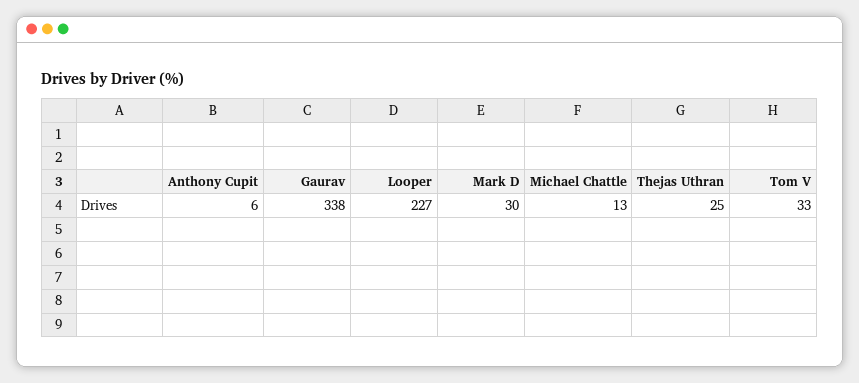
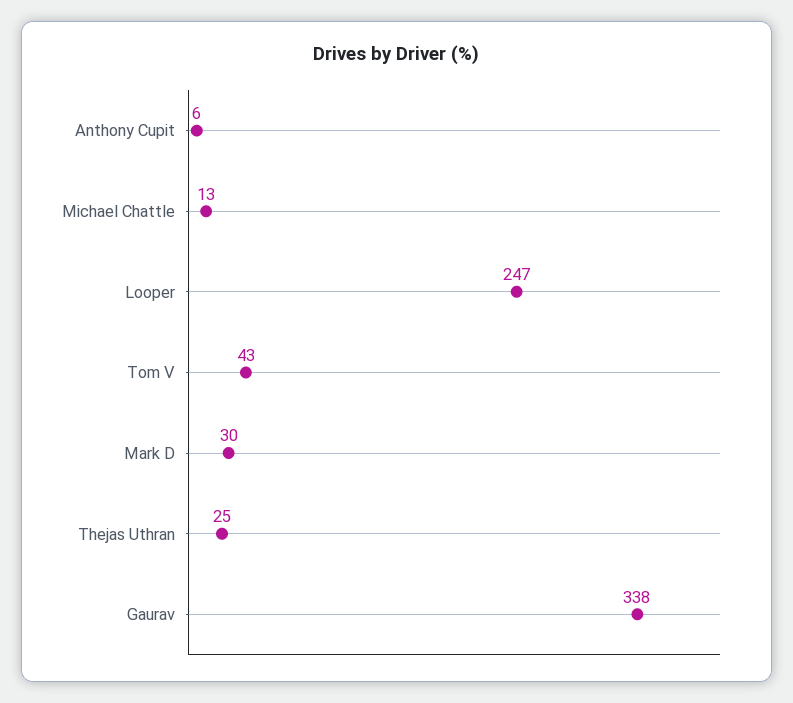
Looper: 227 -> 247
Tom V: 33 -> 43

